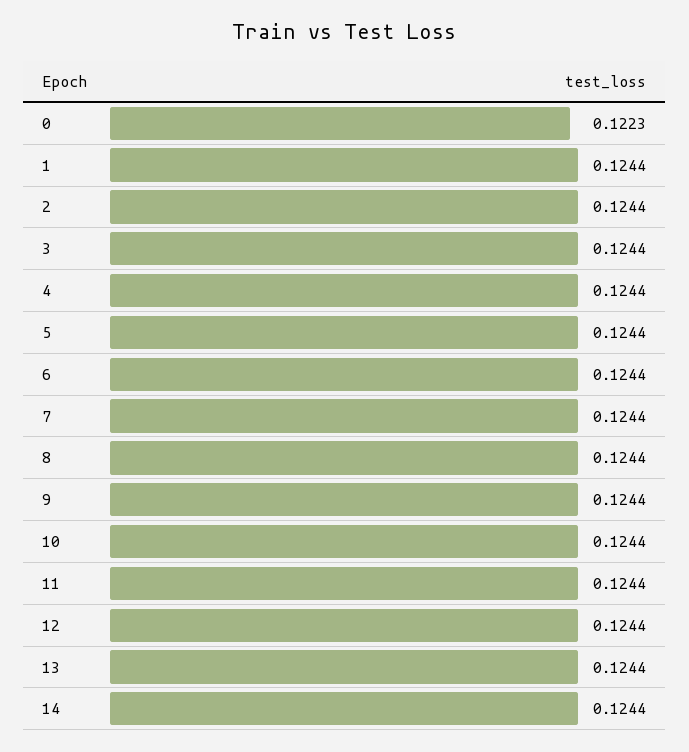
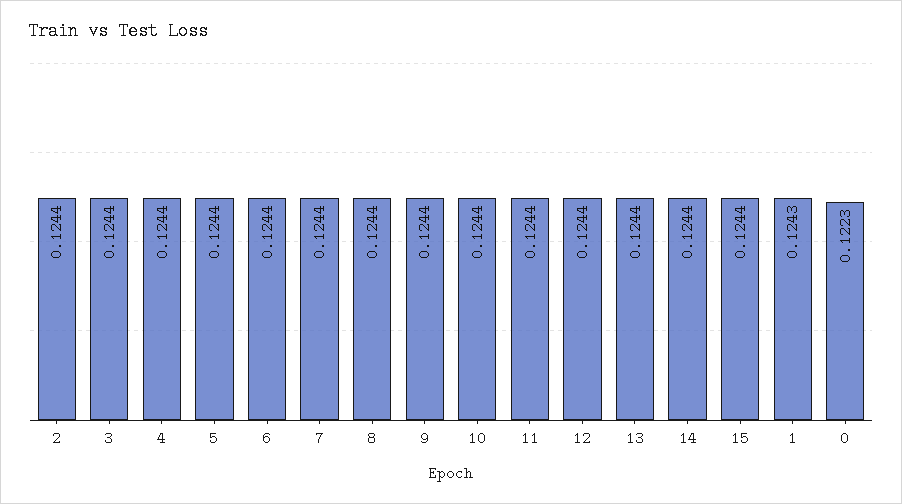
1: 0.1244 -> 0.1243
15: none -> 0.1244

